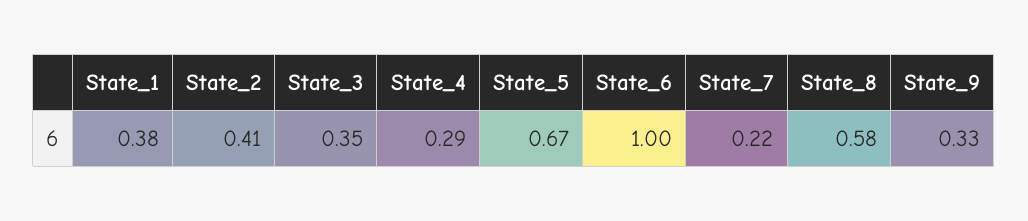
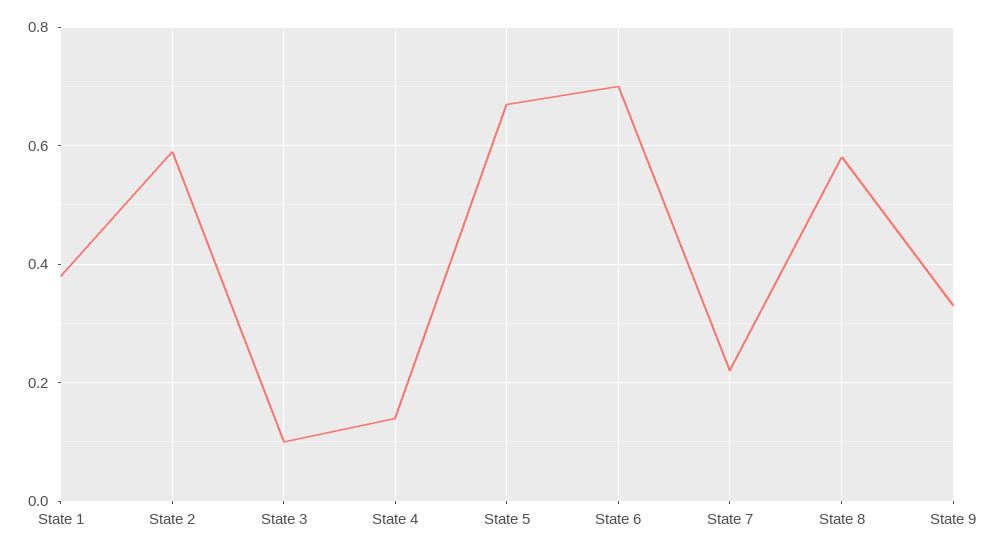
State_2: 0.41 -> 0.6
State_3: 0.35 -> 0.1
State_4: 0.29 -> 0.15
State_6: 1 -> 0.7

